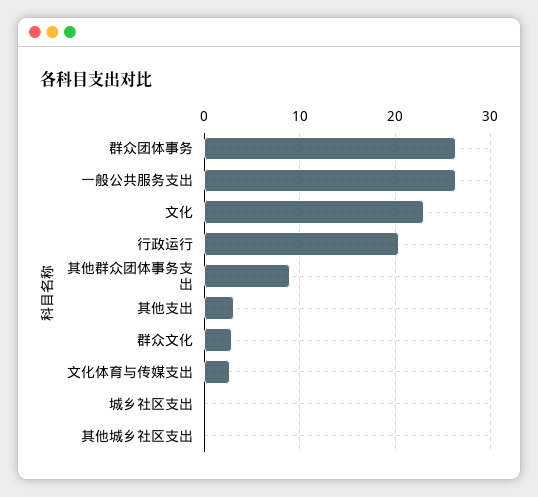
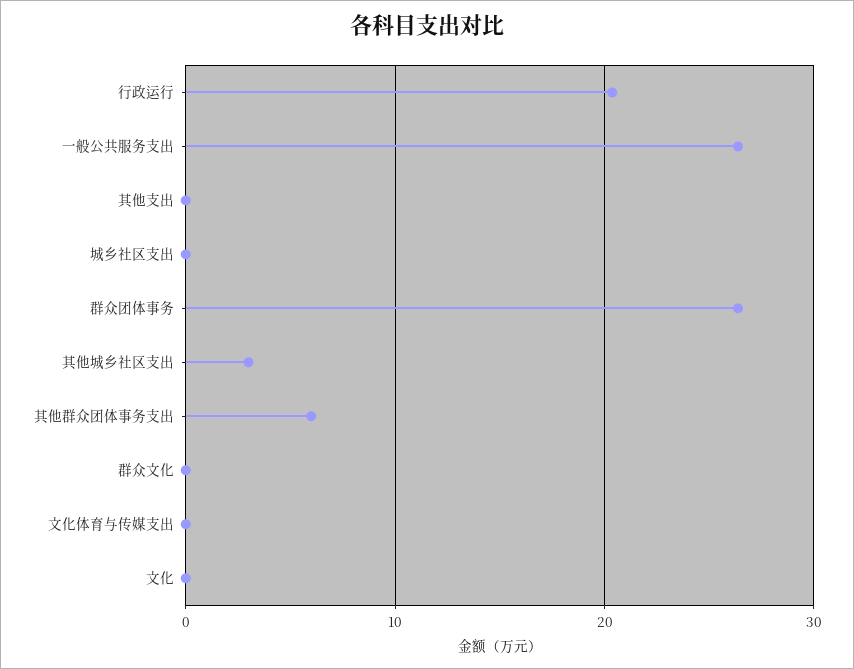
文化: 23 -> 0
其他群众团体事务支出: 9 -> 6
其他支出: 3 -> 0
群众文化: 3 -> 0
文化体育与传媒支出: 3 -> 0
其他城乡社区支出: 0 -> 3

